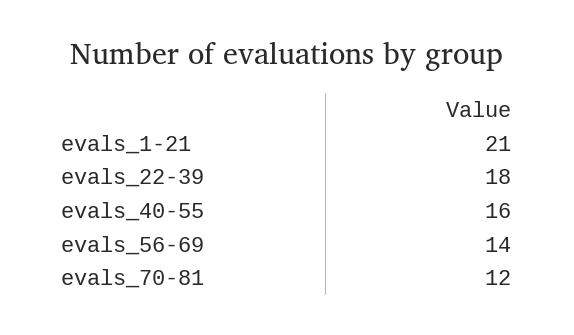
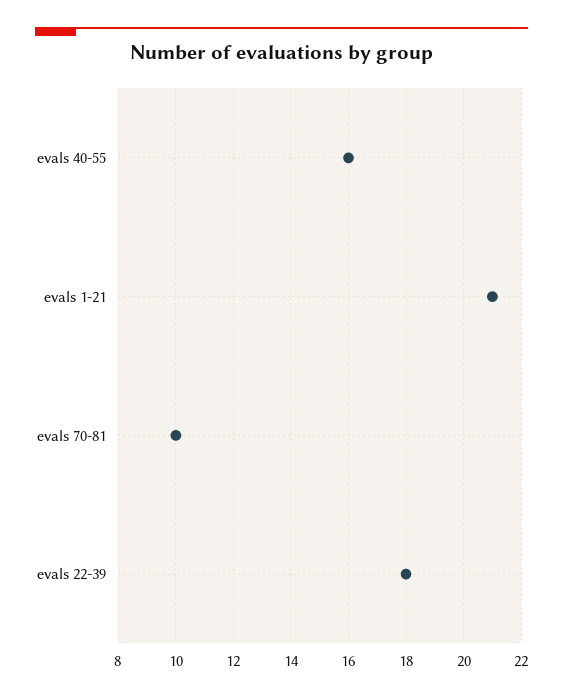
evals_56-69: 14 -> none
evals_70-81: 12 -> 10

